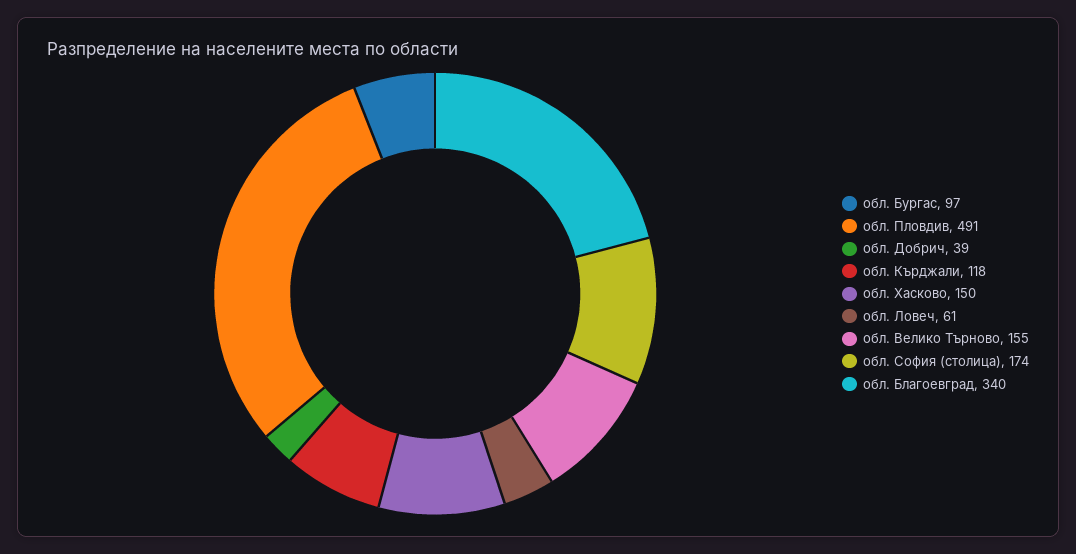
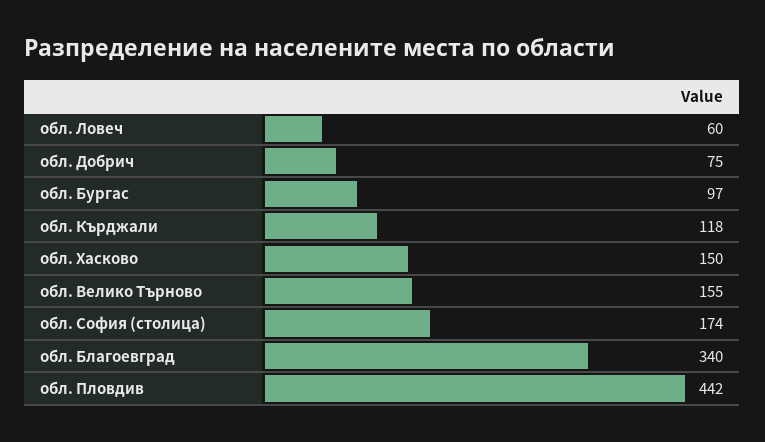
обл. Пловдив: 491 -> 442
обл. Добрич: 39 -> 75
обл. Ловеч: 61 -> 60

